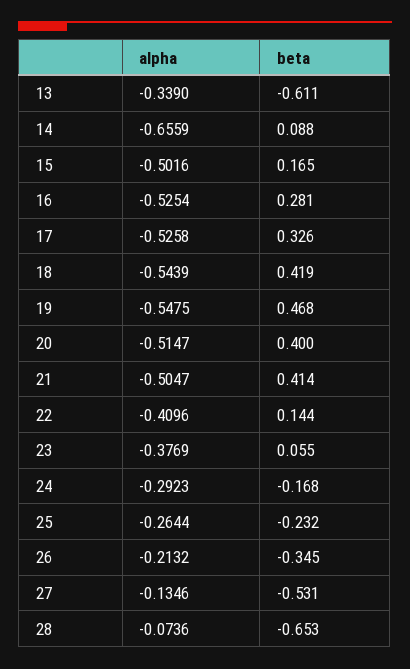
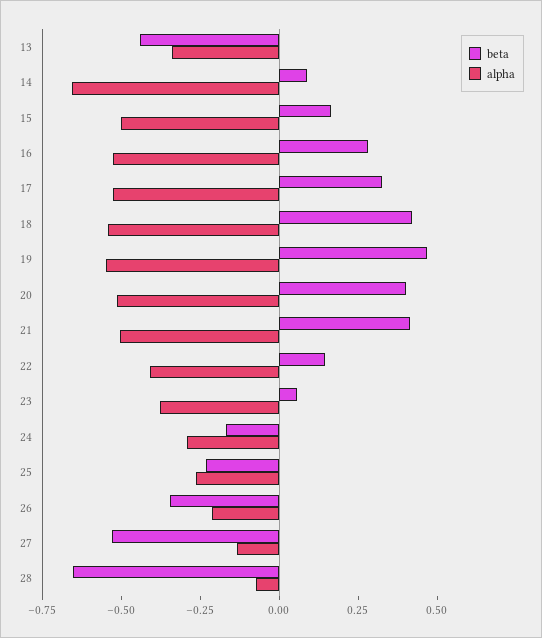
beta, 13: -0.611 -> -0.45

